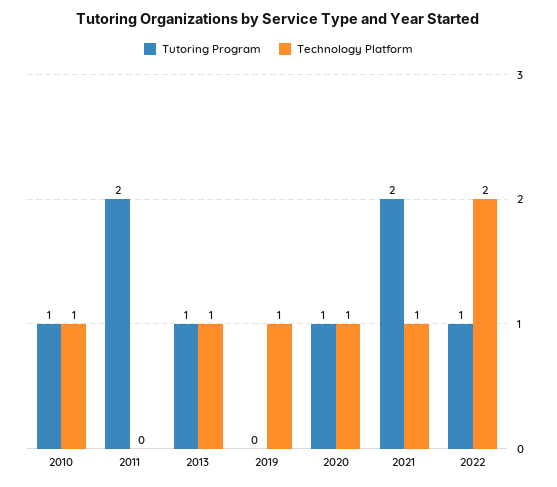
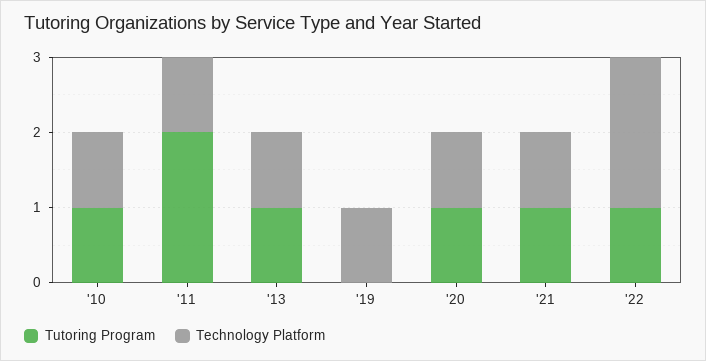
Technology Platform, 2011: 0 -> 1
Tutoring Program, 2021: 2 -> 1

